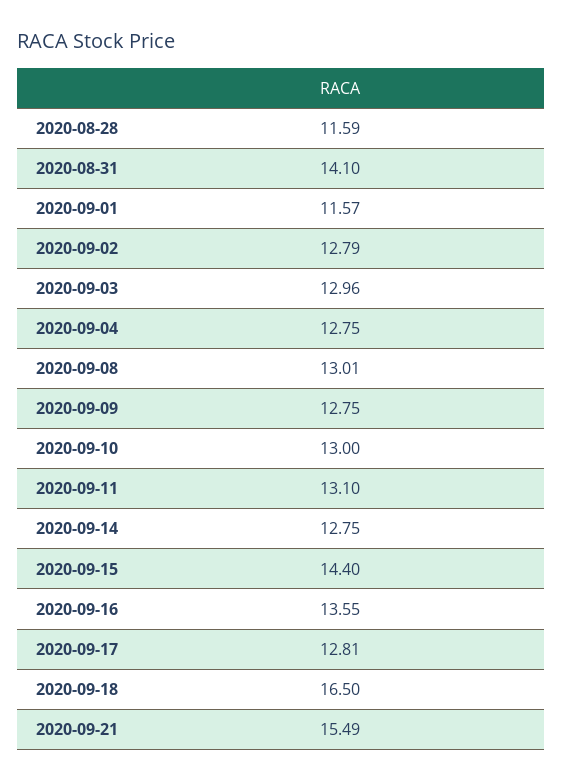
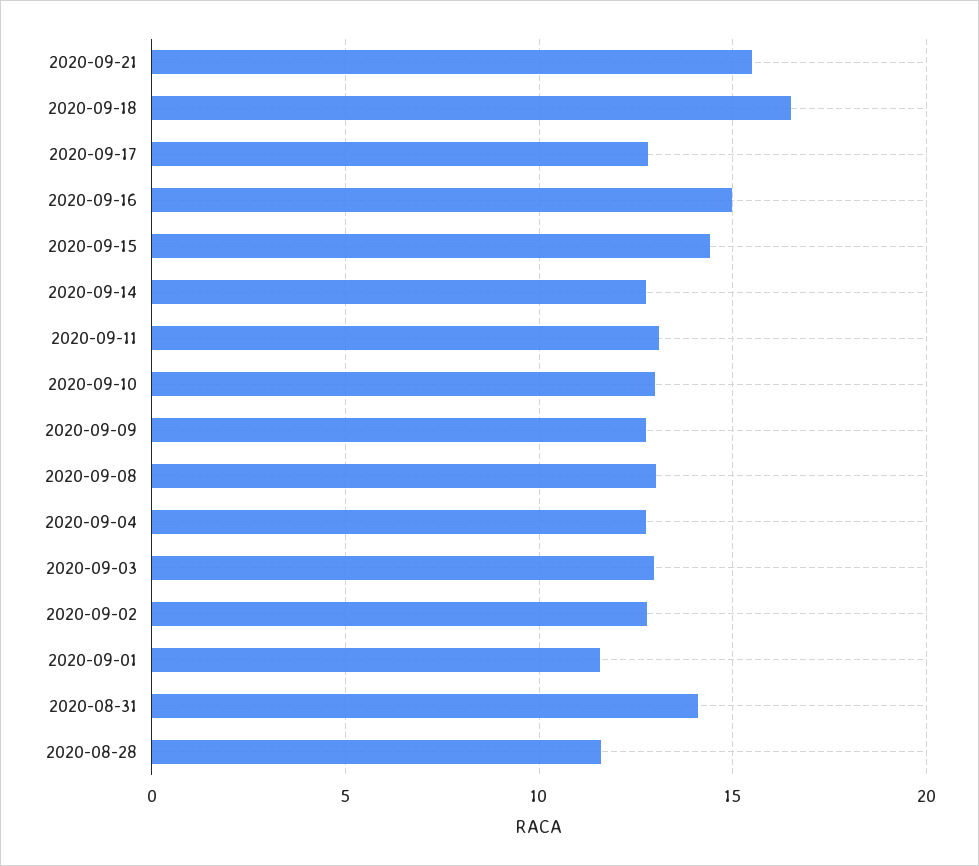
2020-09-16: 13.55 -> 15

